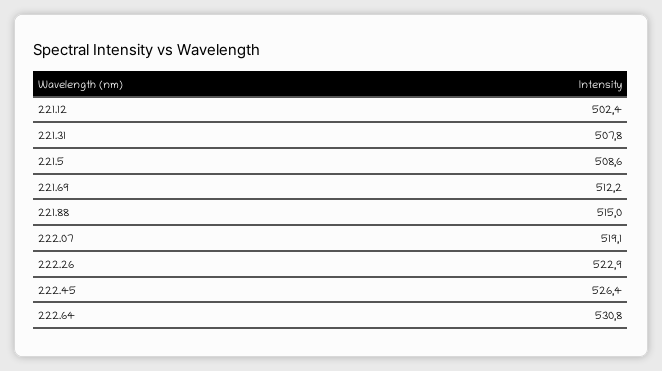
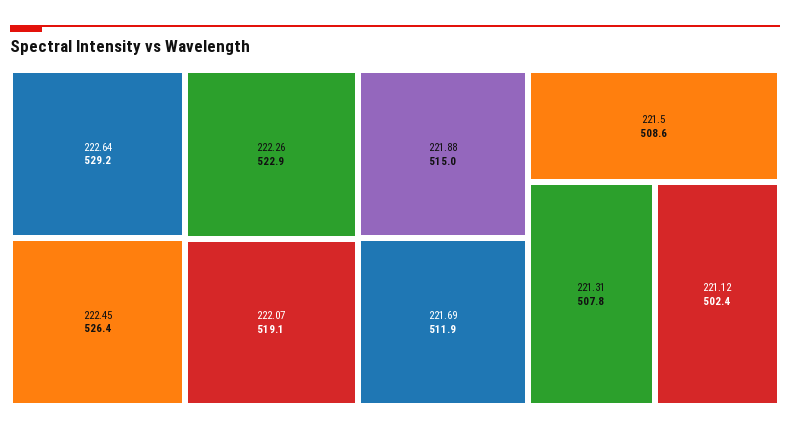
221.69: 512.2 -> 511.9
222.64: 530.8 -> 529.2

